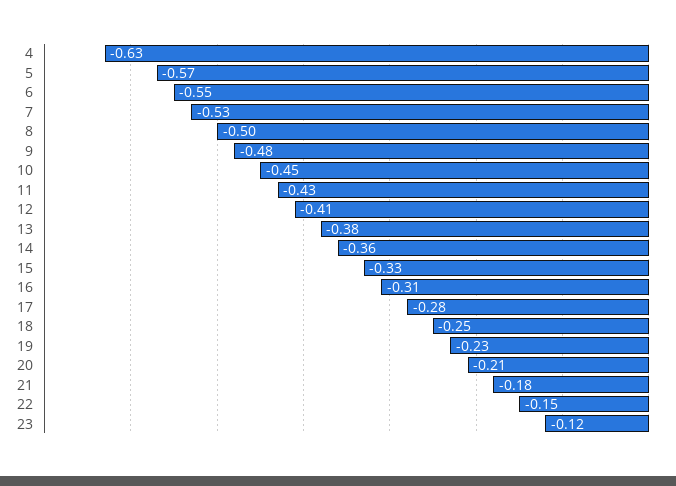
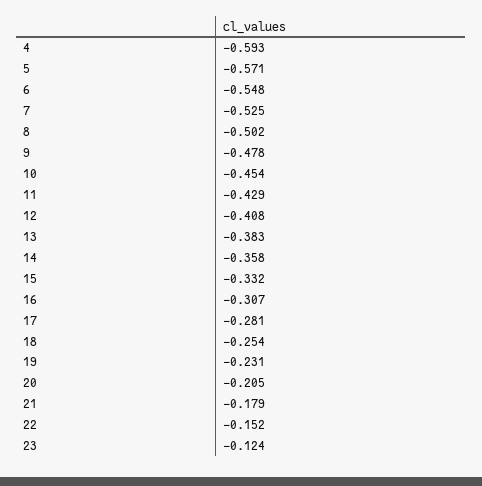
4: -0.63 -> -0.593

